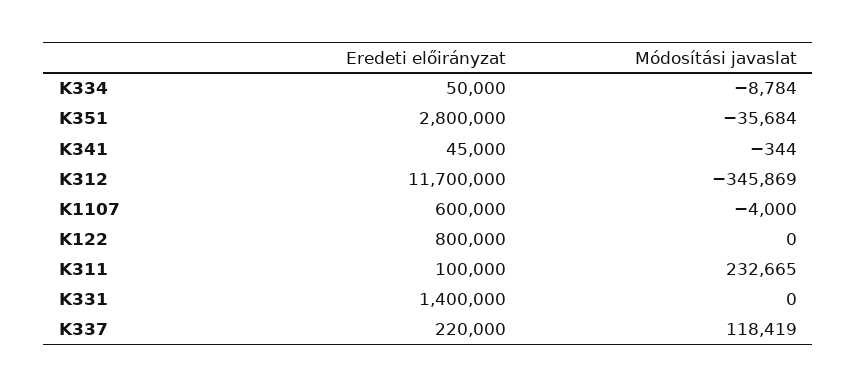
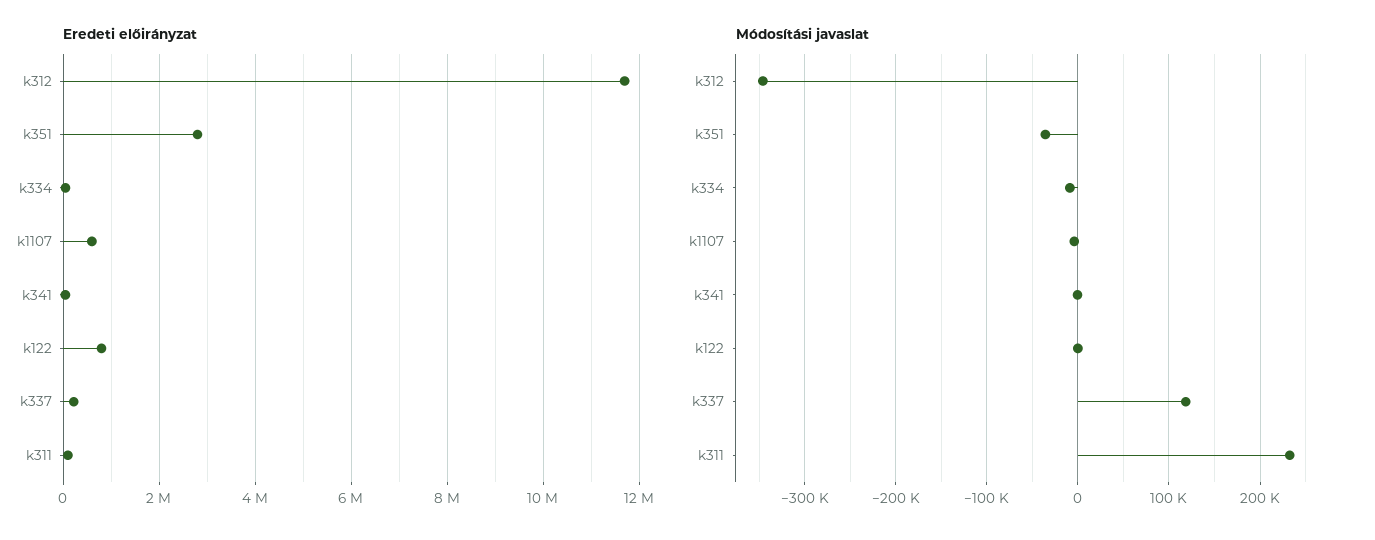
Eredeti előirányzat, K331: 1400000 -> none
Módosítási javaslat, K331: 0 -> none

